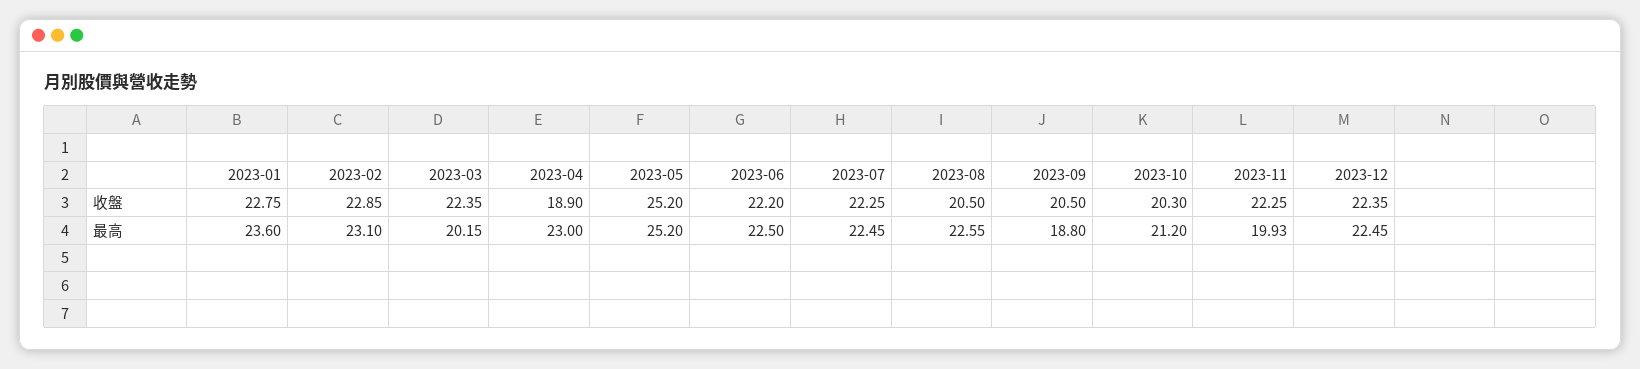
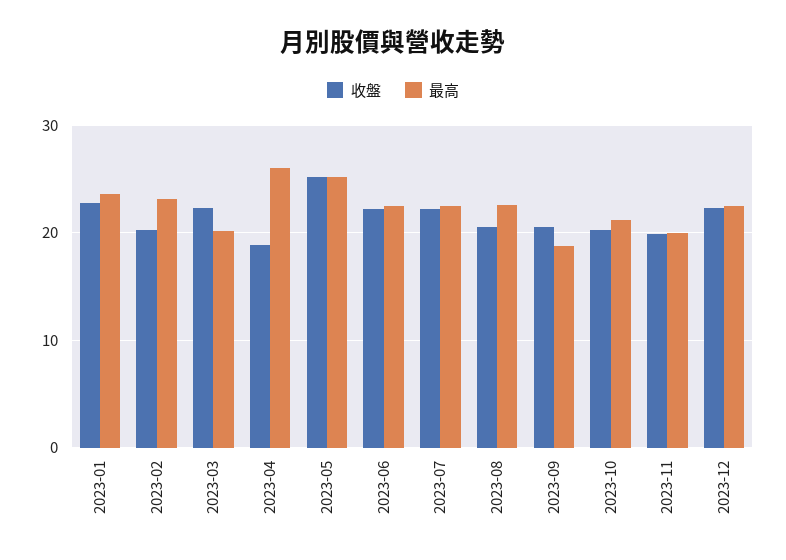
收盤, 2023-02: 22.85 -> 20
收盤, 2023-11: 22.25 -> 20
最高, 2023-04: 23 -> 26

